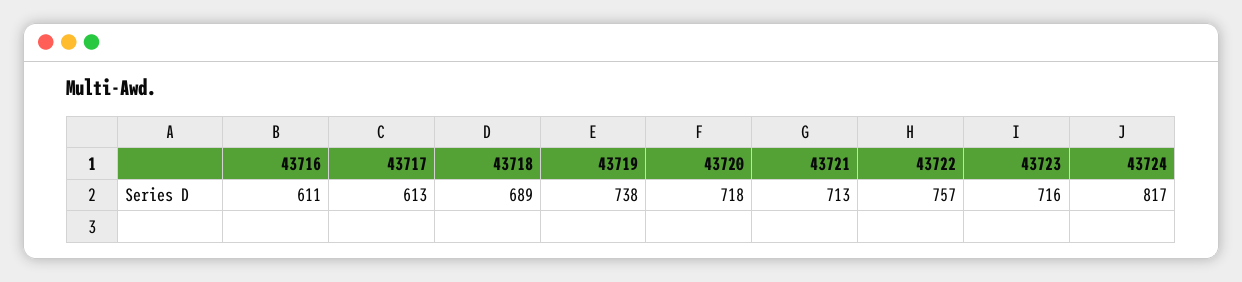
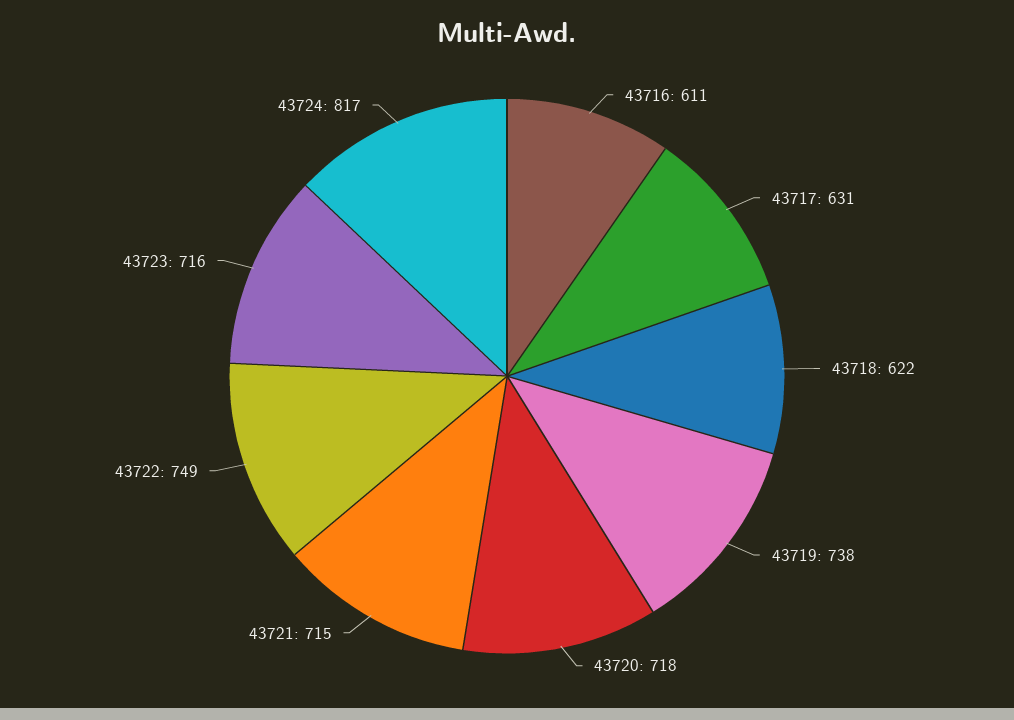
43717: 613 -> 631
43718: 689 -> 622
43721: 713 -> 715
43722: 757 -> 749

